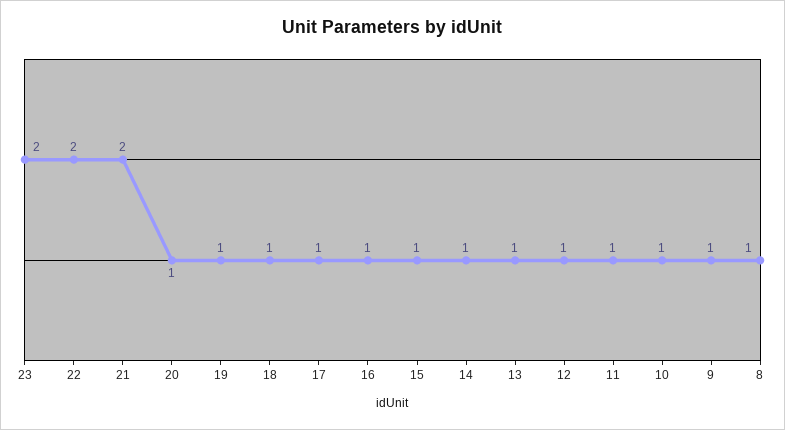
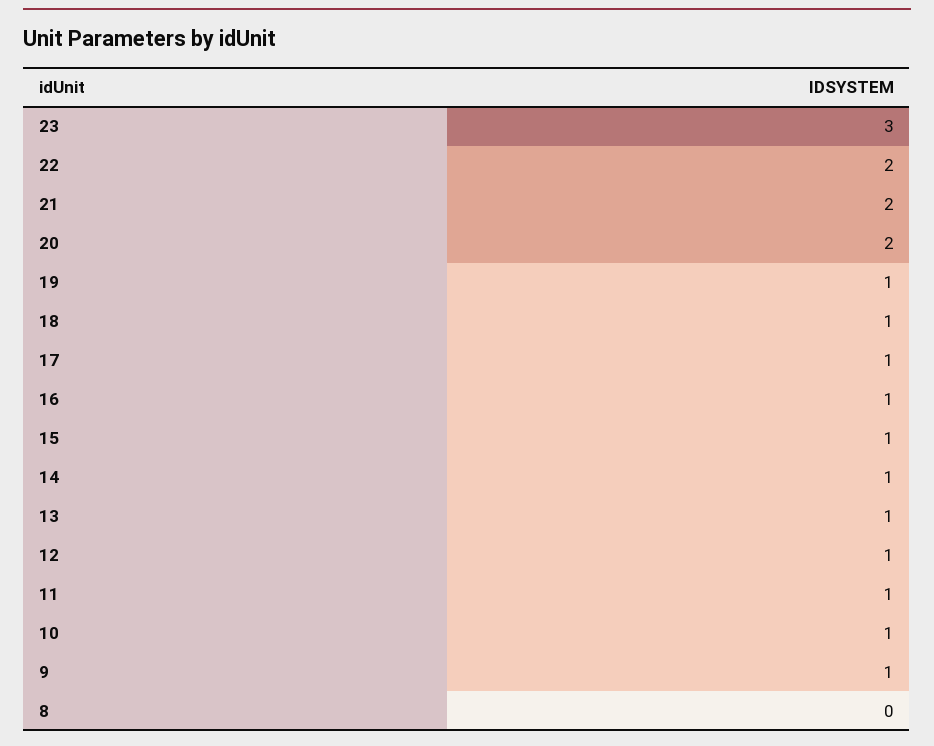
23: 2 -> 3
20: 1 -> 2
8: 1 -> 0

